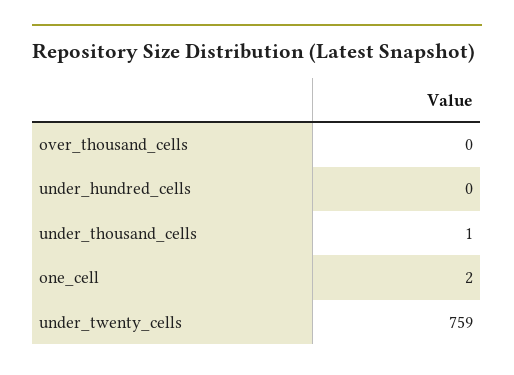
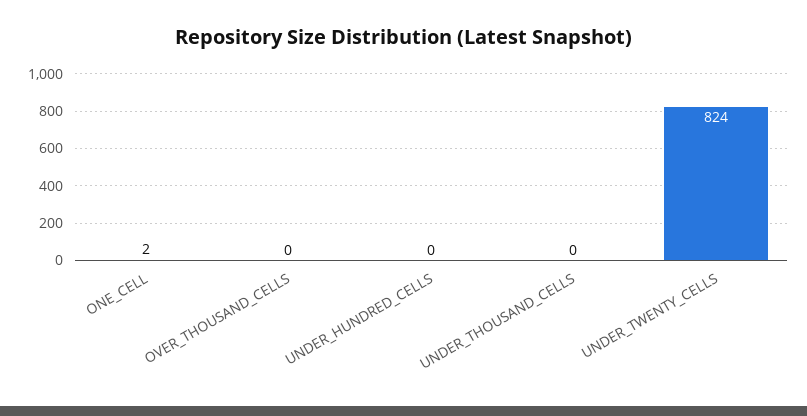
under_thousand_cells: 1 -> 0
under_twenty_cells: 759 -> 824

